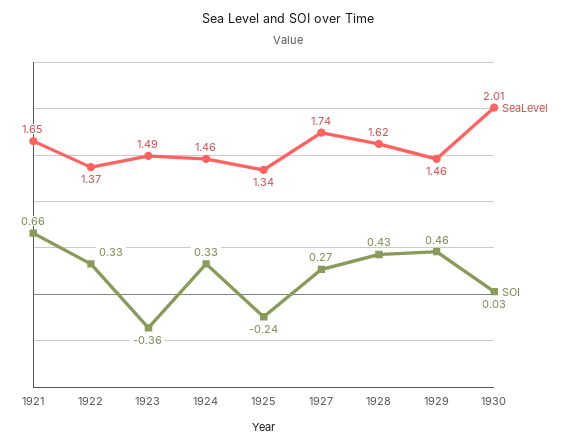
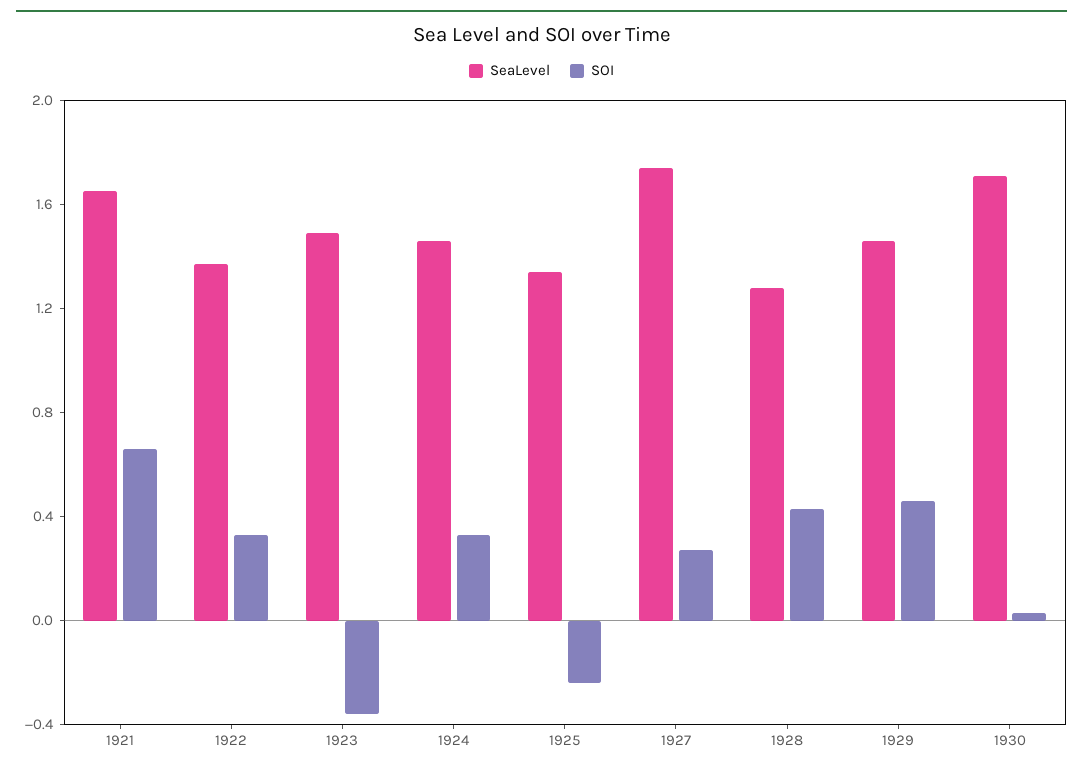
SeaLevel, 1928: 1.62 -> 1.3
SeaLevel, 1930: 2.01 -> 1.7

